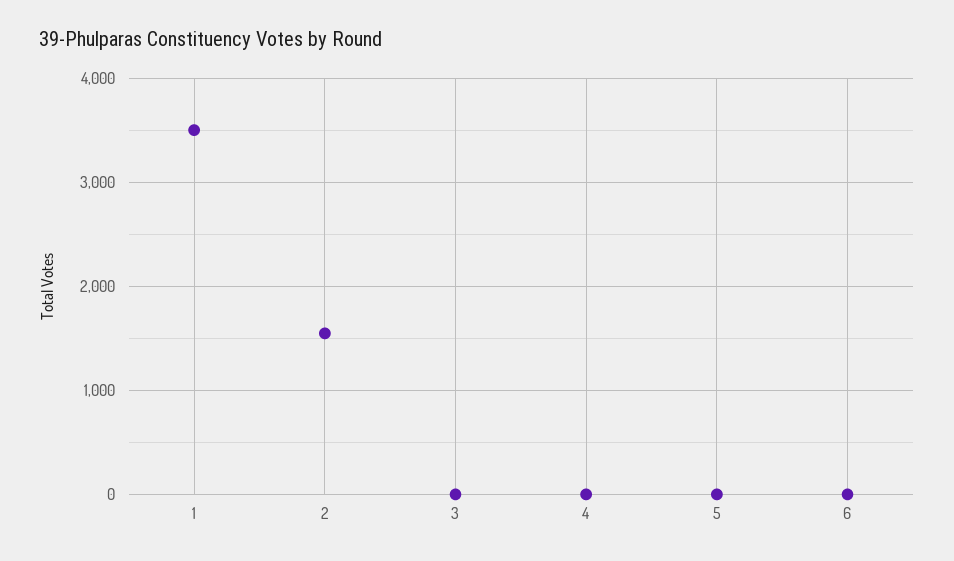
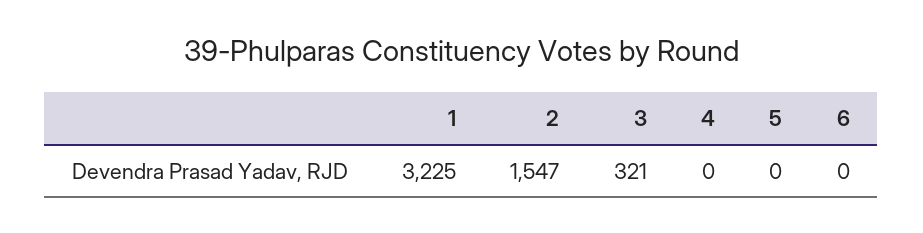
1: 3500 -> 3225
3: 0 -> 321

